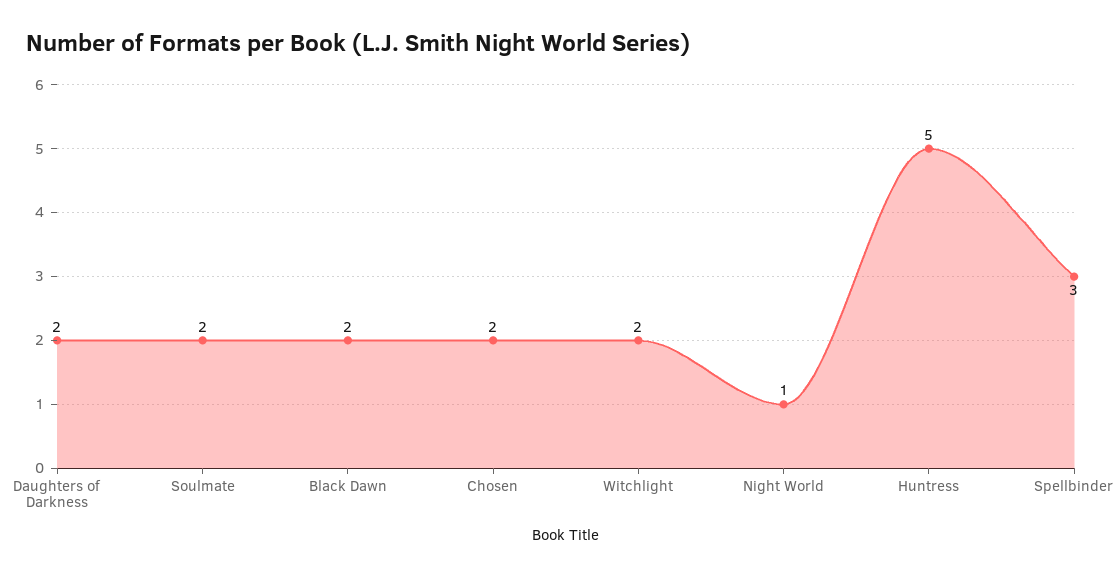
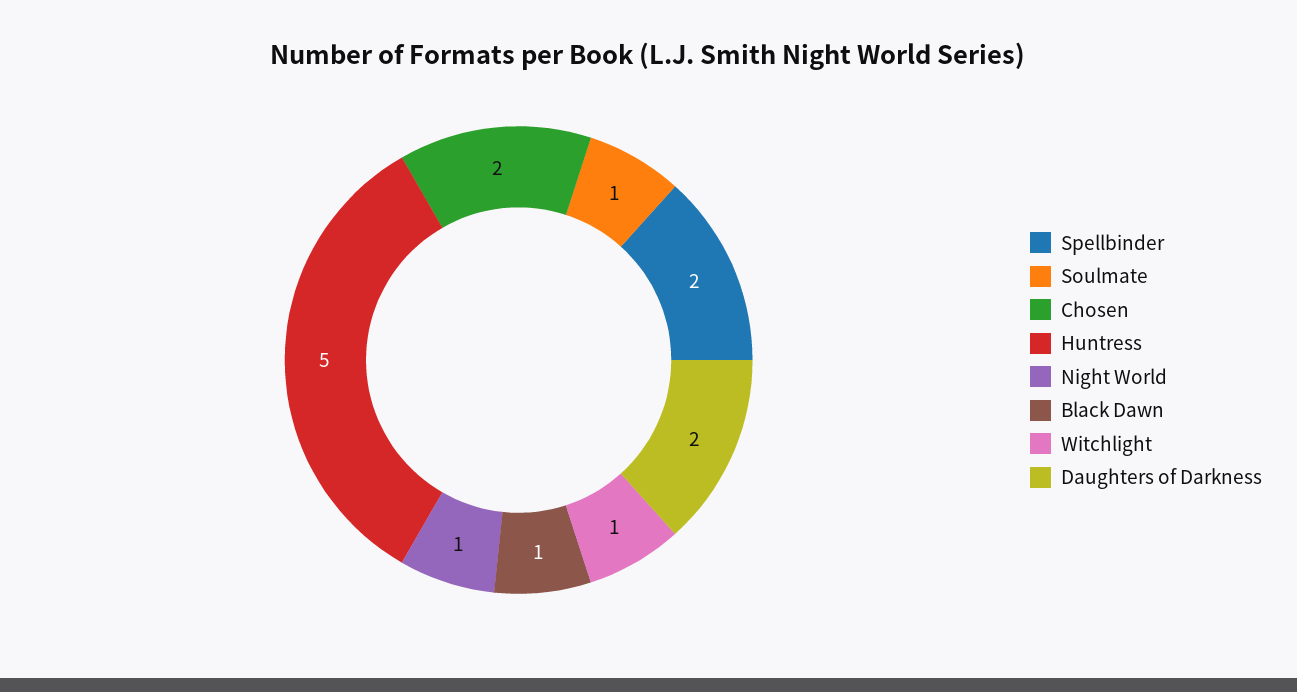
Soulmate: 2 -> 1
Black Dawn: 2 -> 1
Witchlight: 2 -> 1
Spellbinder: 3 -> 2

